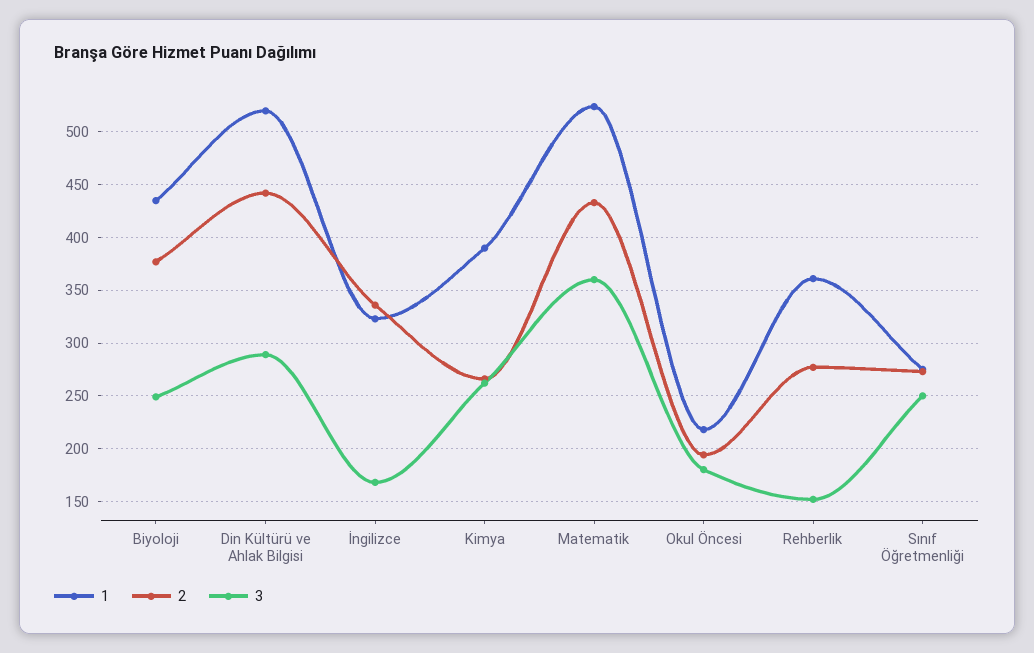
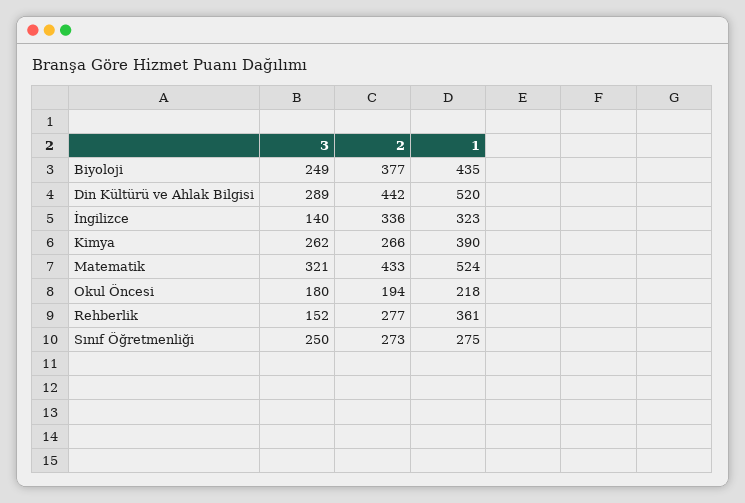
3, İngilizce: 170 -> 140
3, Matematik: 360 -> 321

